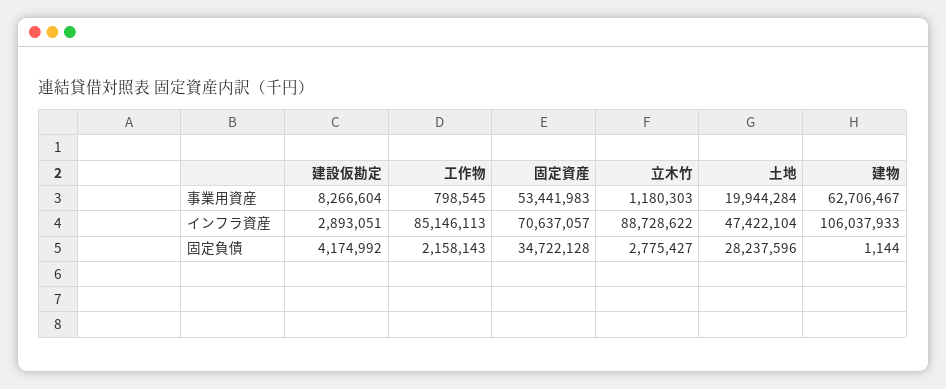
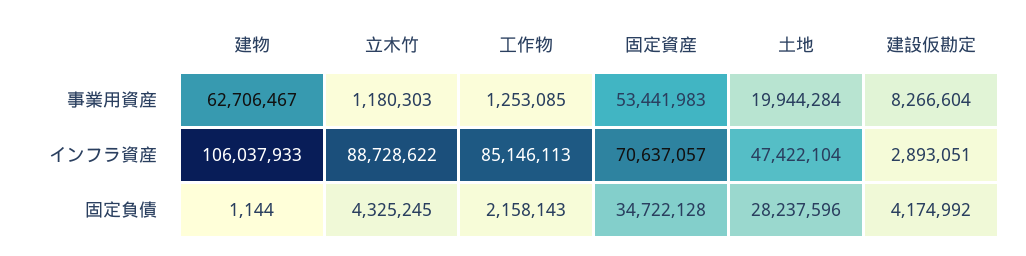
工作物, 事業用資産: 798545 -> 1253085
立木竹, 固定負債: 2775427 -> 4325245

